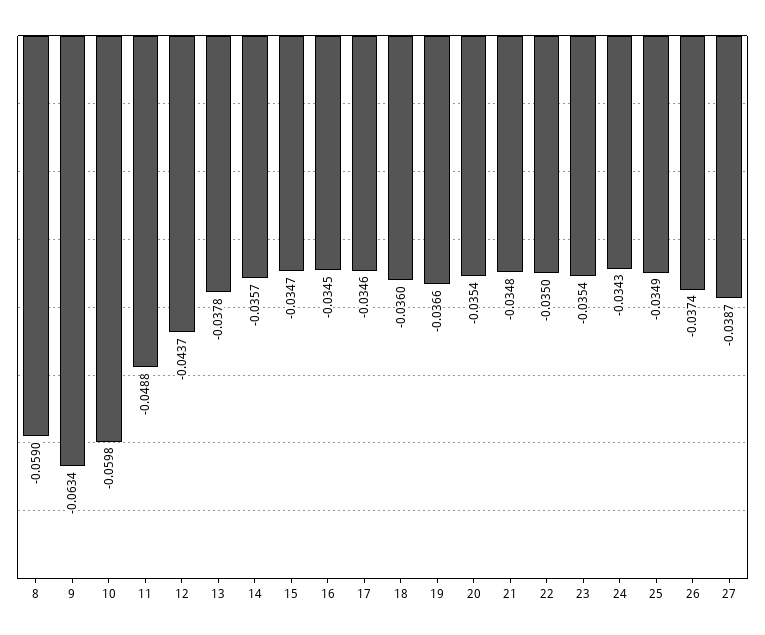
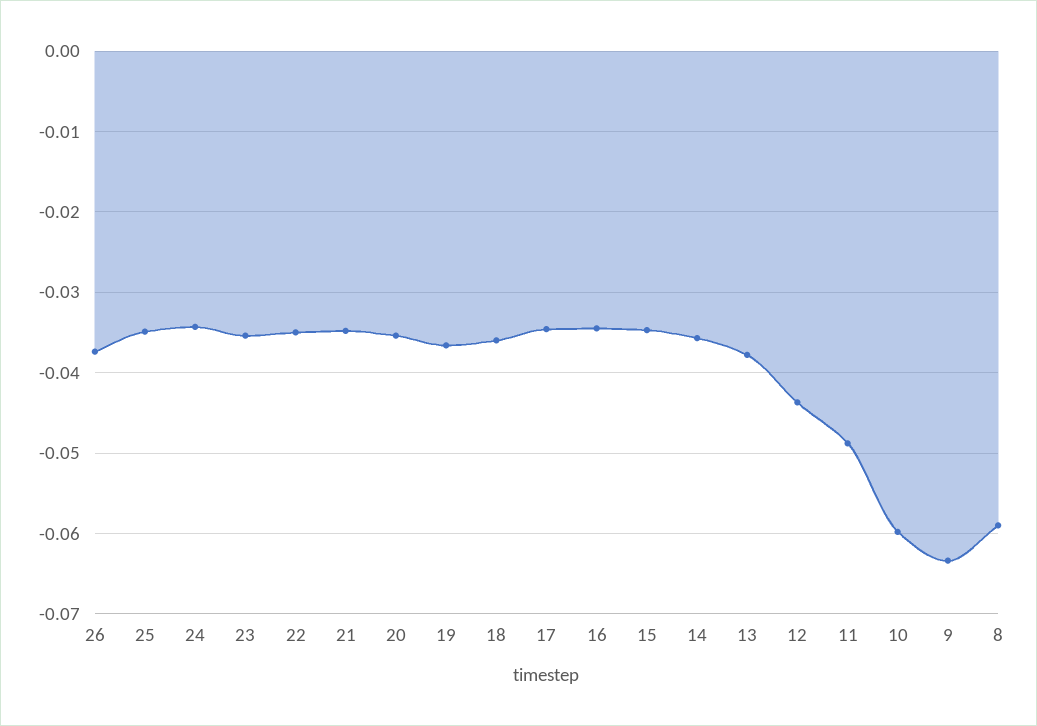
27: -0.0387 -> none

